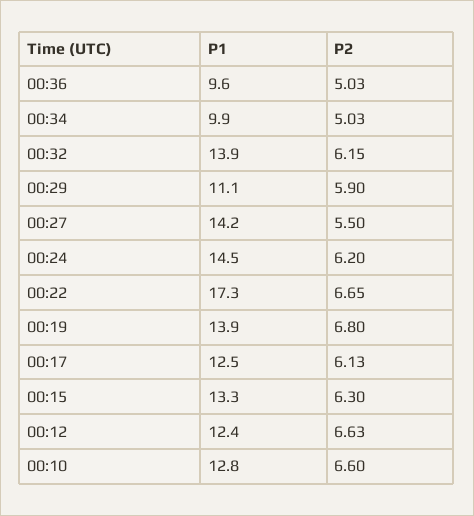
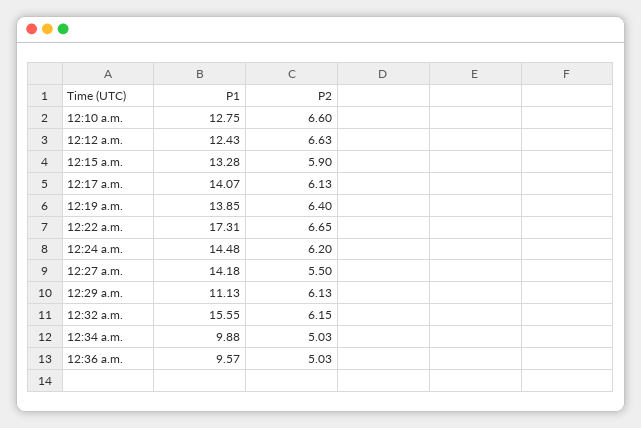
P1, 00:32: 13.9 -> 15.55
P2, 00:29: 5.9 -> 6.13
P2, 00:19: 6.8 -> 6.4
P1, 00:17: 12.5 -> 14.07
P2, 00:15: 6.3 -> 5.9

